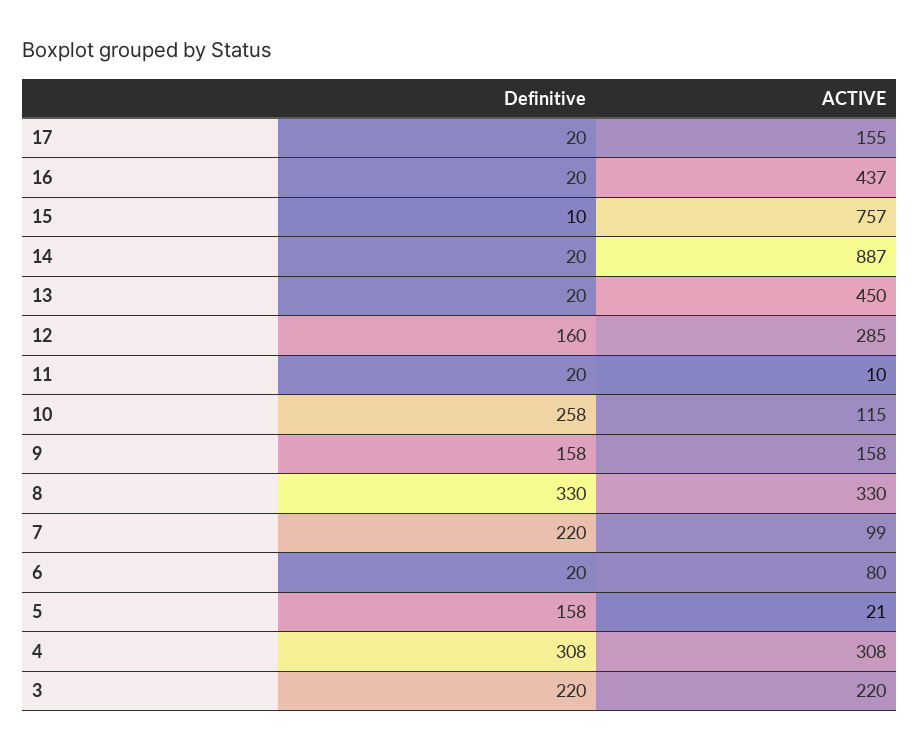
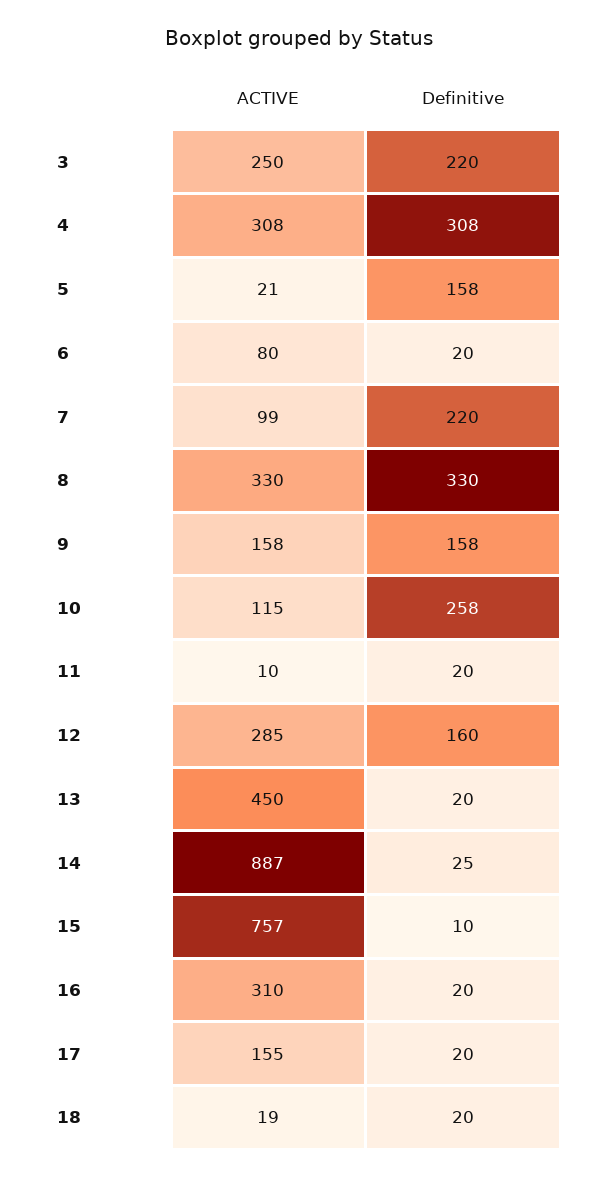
ACTIVE, 16: 437 -> 310
Definitive, 14: 20 -> 25
ACTIVE, 3: 220 -> 250
ACTIVE, 18: none -> 19
Definitive, 18: none -> 20

